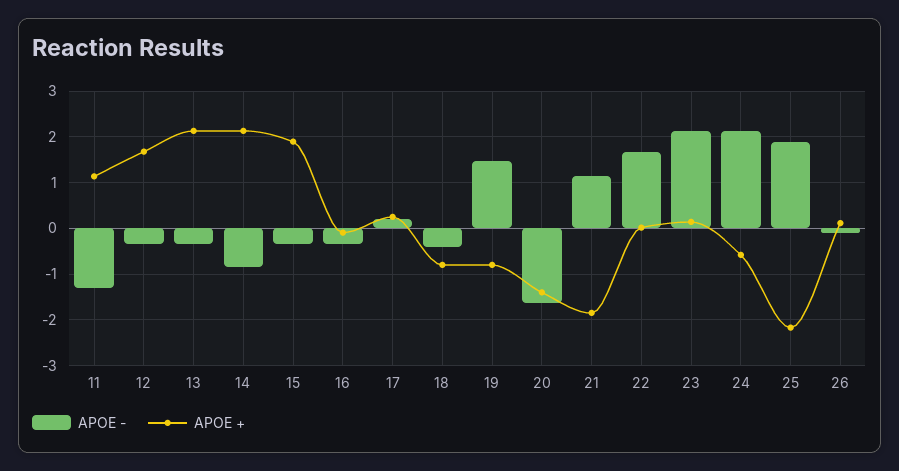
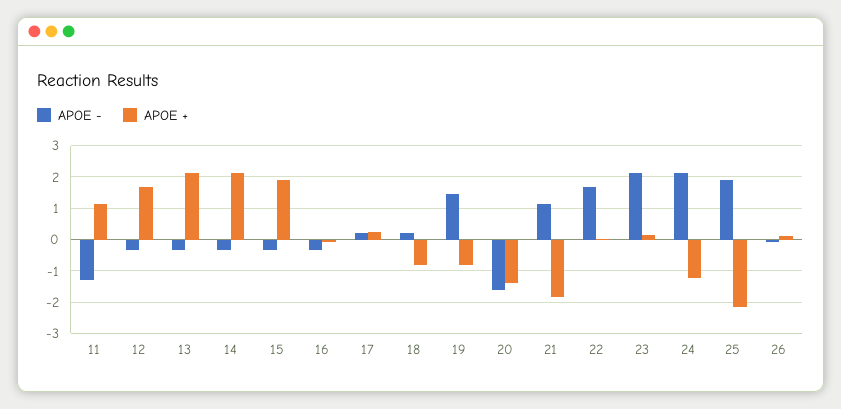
APOE -, 14: -0.8 -> -0.4
APOE -, 18: -0.4 -> 0.2
APOE +, 24: -0.6 -> -1.2

